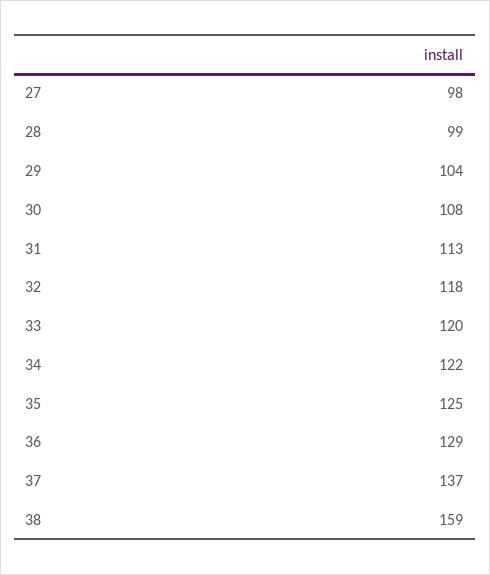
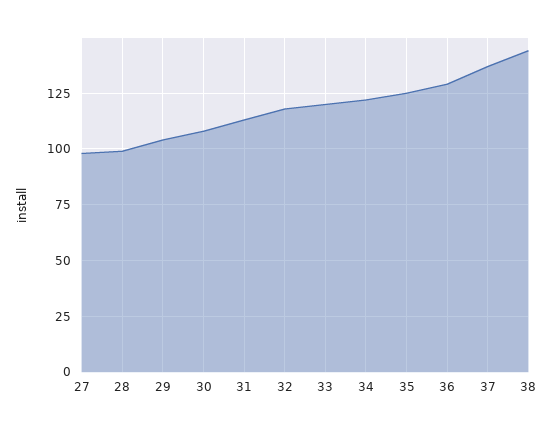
38: 159 -> 145

